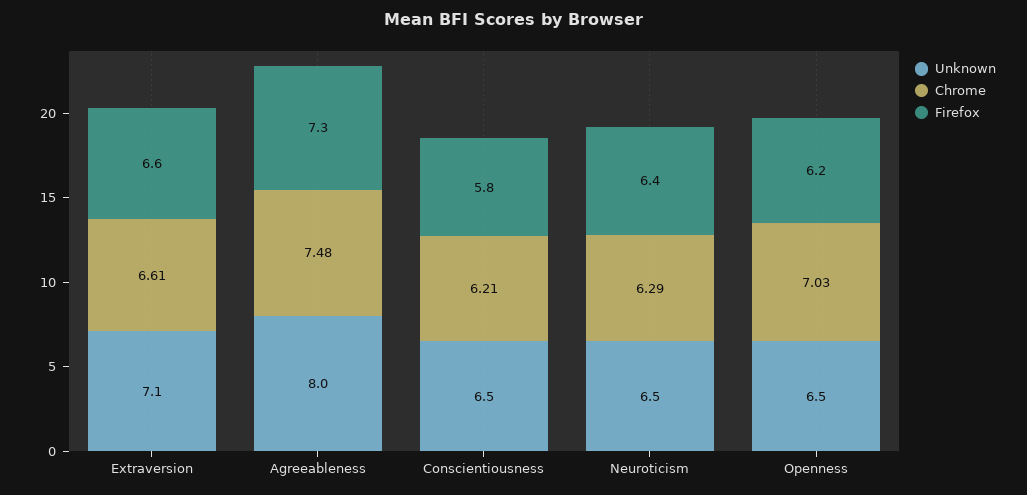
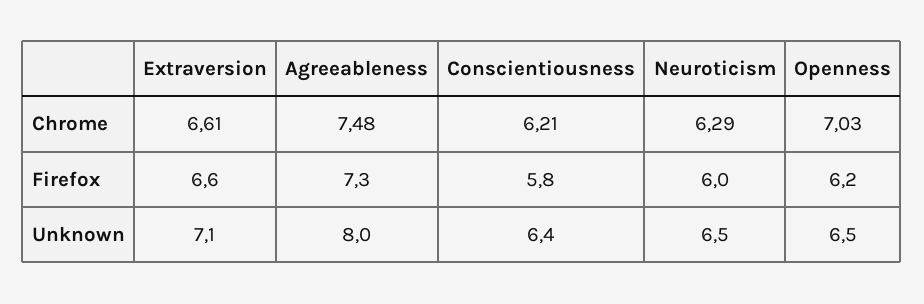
Unknown, Conscientiousness: 6.5 -> 6.4
Firefox, Neuroticism: 6.4 -> 6

